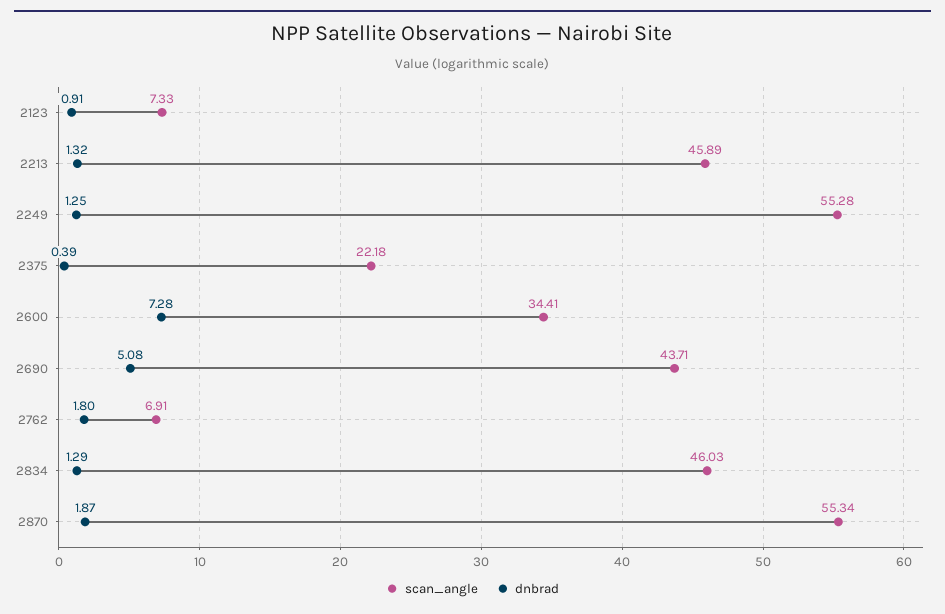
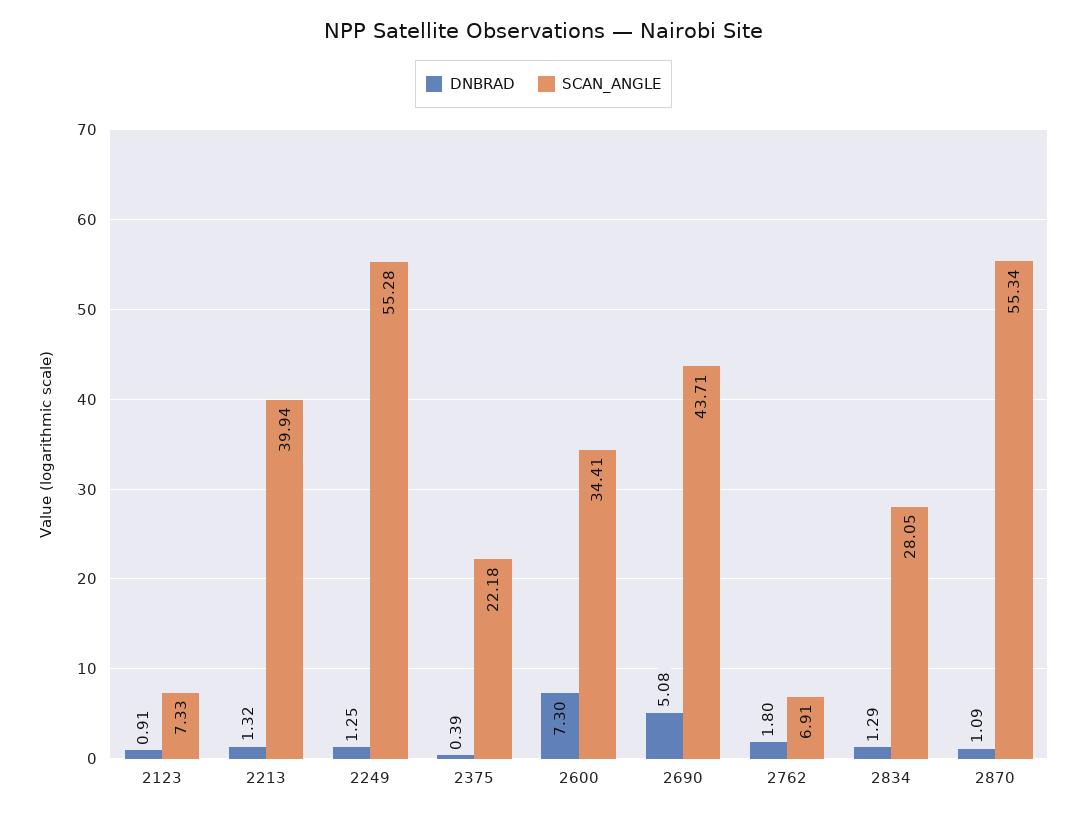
scan_angle, 2213: 45.89 -> 39.94
dnbrad, 2600: 7.28 -> 7.3
scan_angle, 2834: 46.03 -> 28.05
dnbrad, 2870: 1.87 -> 1.09

